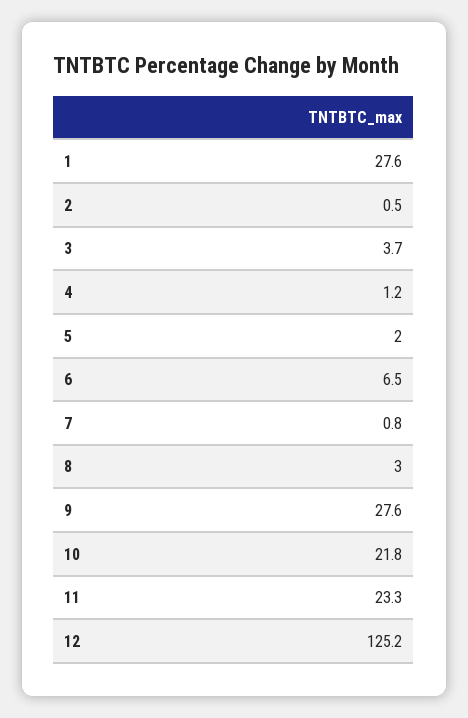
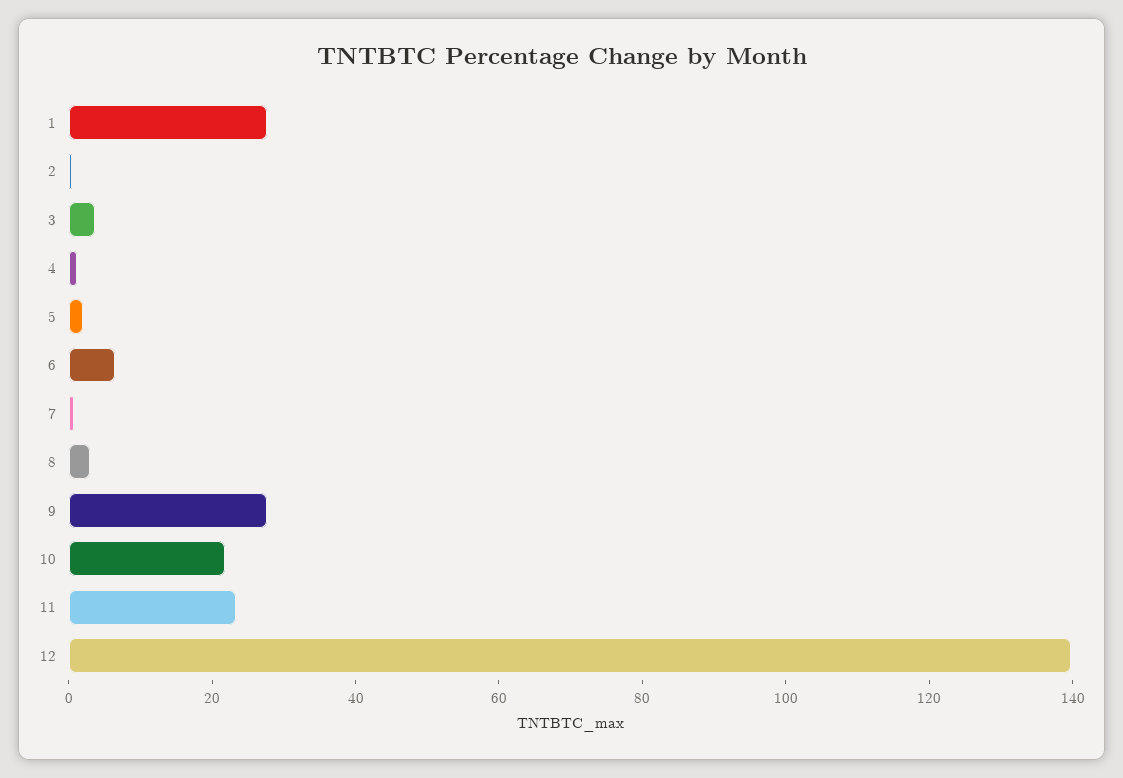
12: 125.2 -> 140

